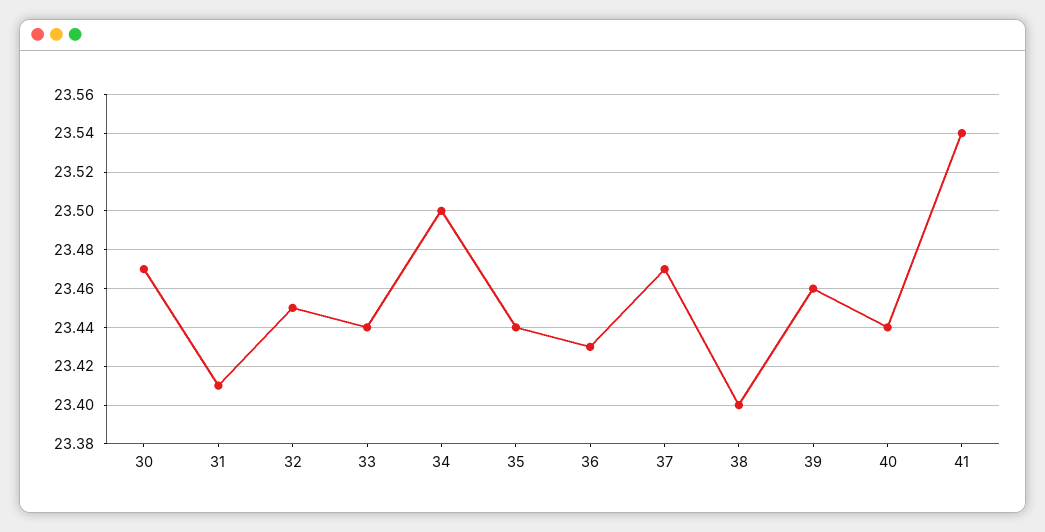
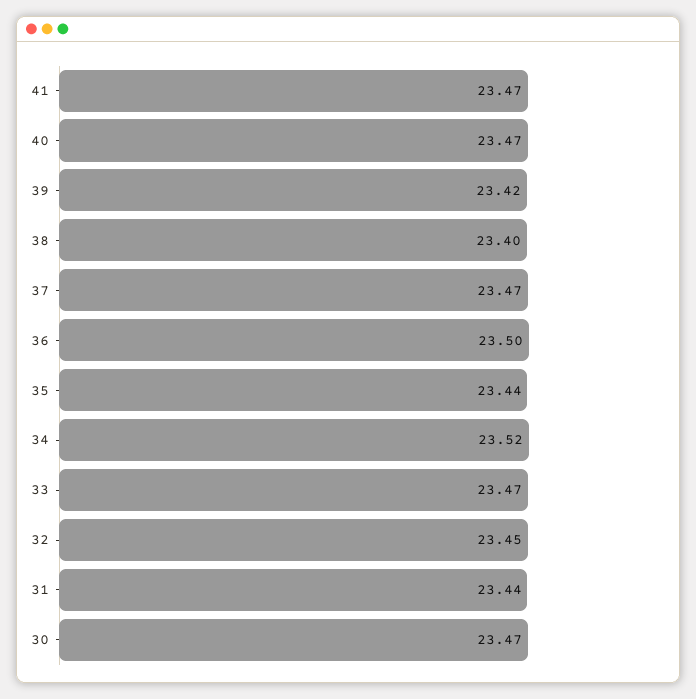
31: 23.41 -> 23.44
33: 23.44 -> 23.47
34: 23.5 -> 23.52
36: 23.43 -> 23.5
39: 23.46 -> 23.42
40: 23.44 -> 23.47
41: 23.54 -> 23.47

